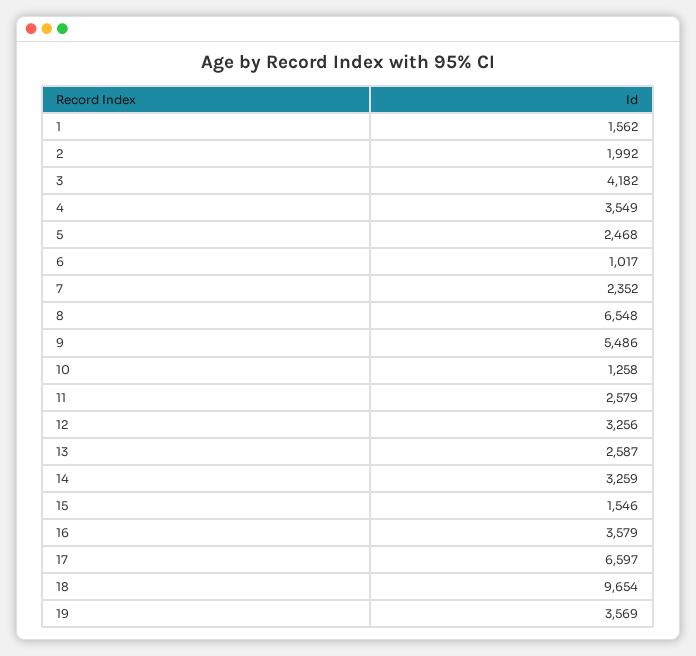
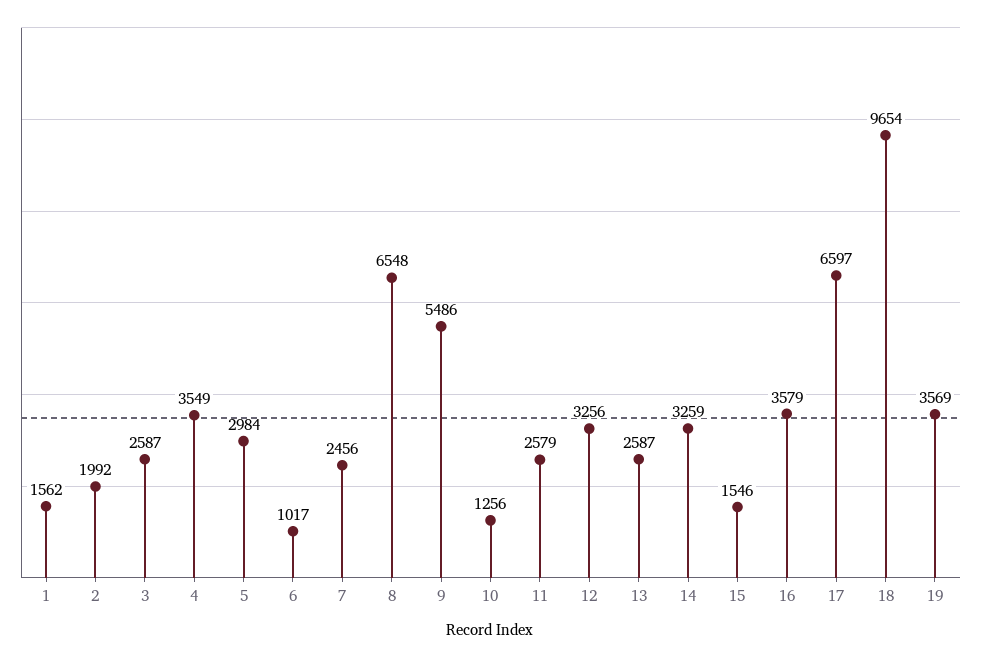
3: 4182 -> 2587
5: 2468 -> 2984
7: 2352 -> 2456
10: 1258 -> 1256

